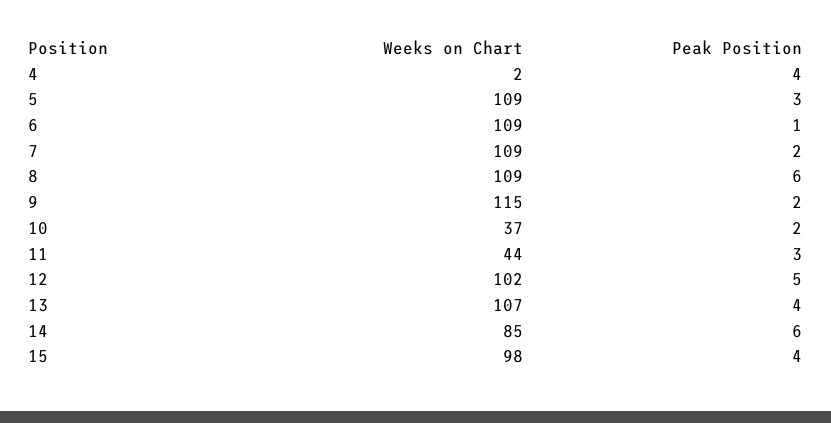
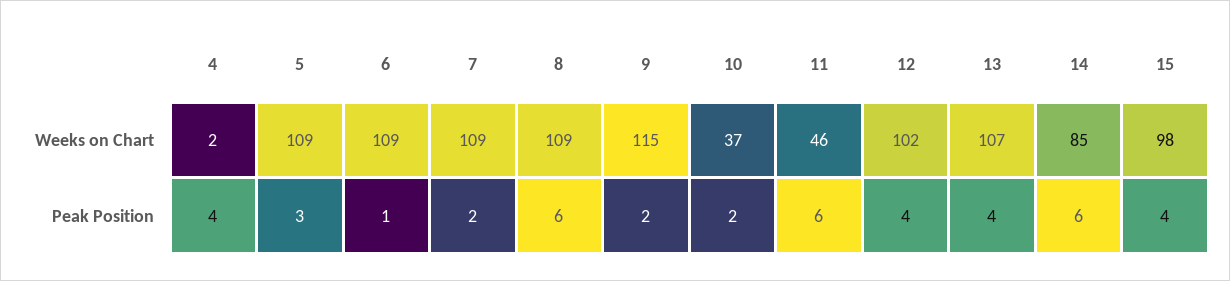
Weeks on Chart, 11: 44 -> 46
Peak Position, 11: 3 -> 6
Peak Position, 12: 5 -> 4

